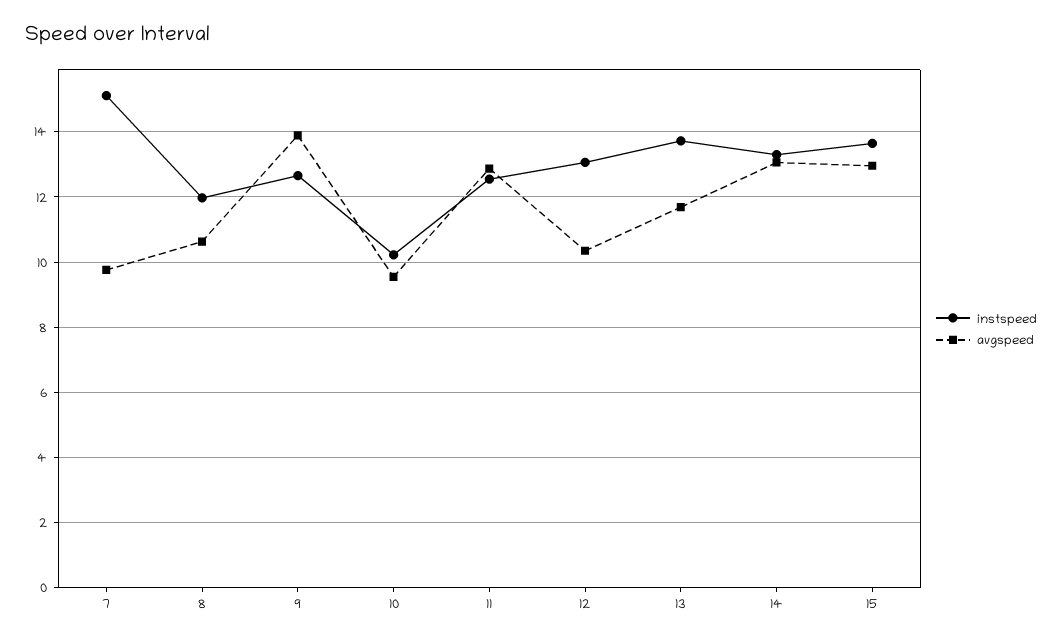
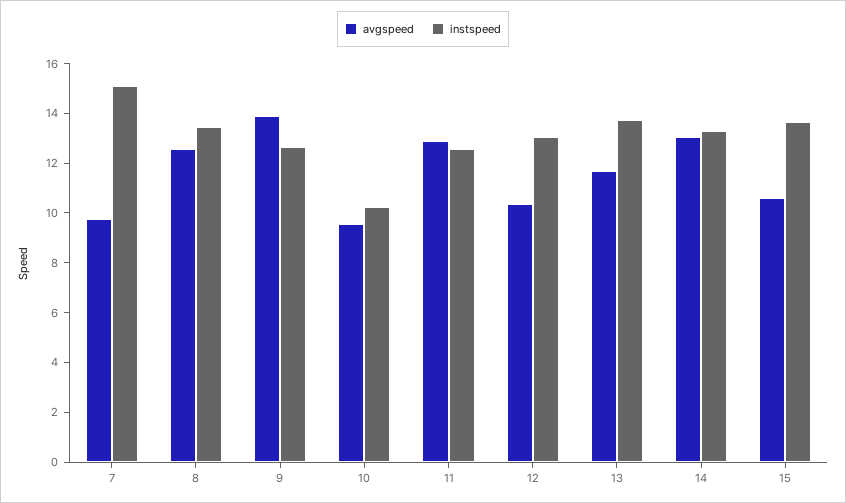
instspeed, 8: 12 -> 13.5
avgspeed, 8: 10.6 -> 12.5
avgspeed, 15: 13 -> 10.5

